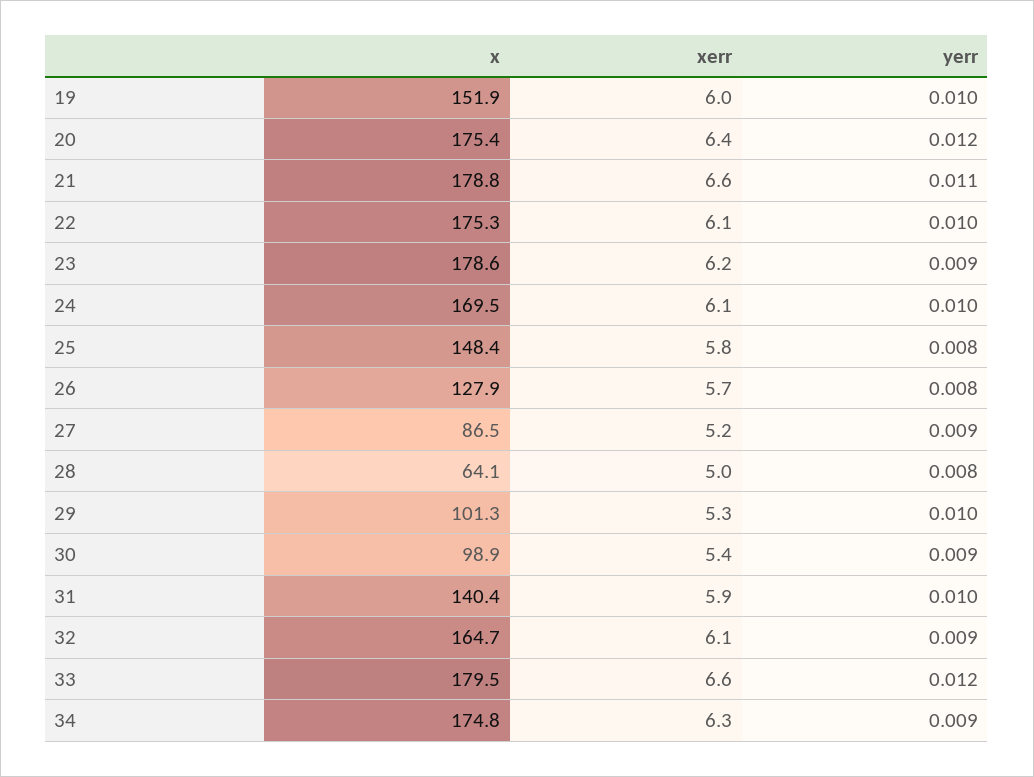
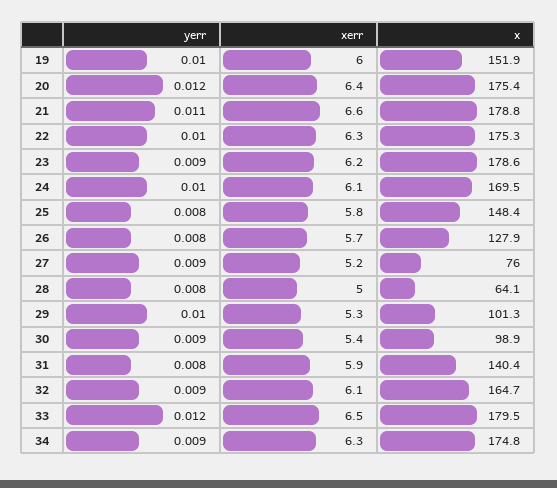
xerr, 22: 6.1 -> 6.3
x, 27: 86.5 -> 76
yerr, 31: 0.01 -> 0.008
xerr, 33: 6.6 -> 6.5

